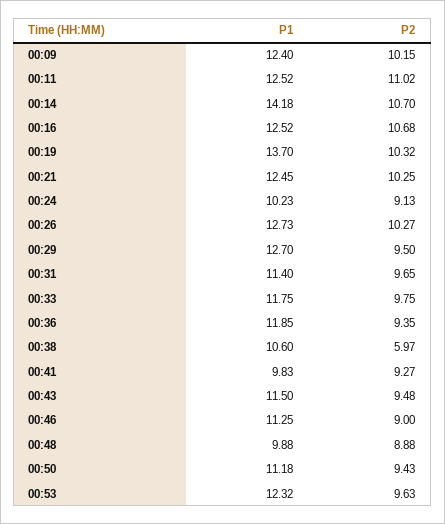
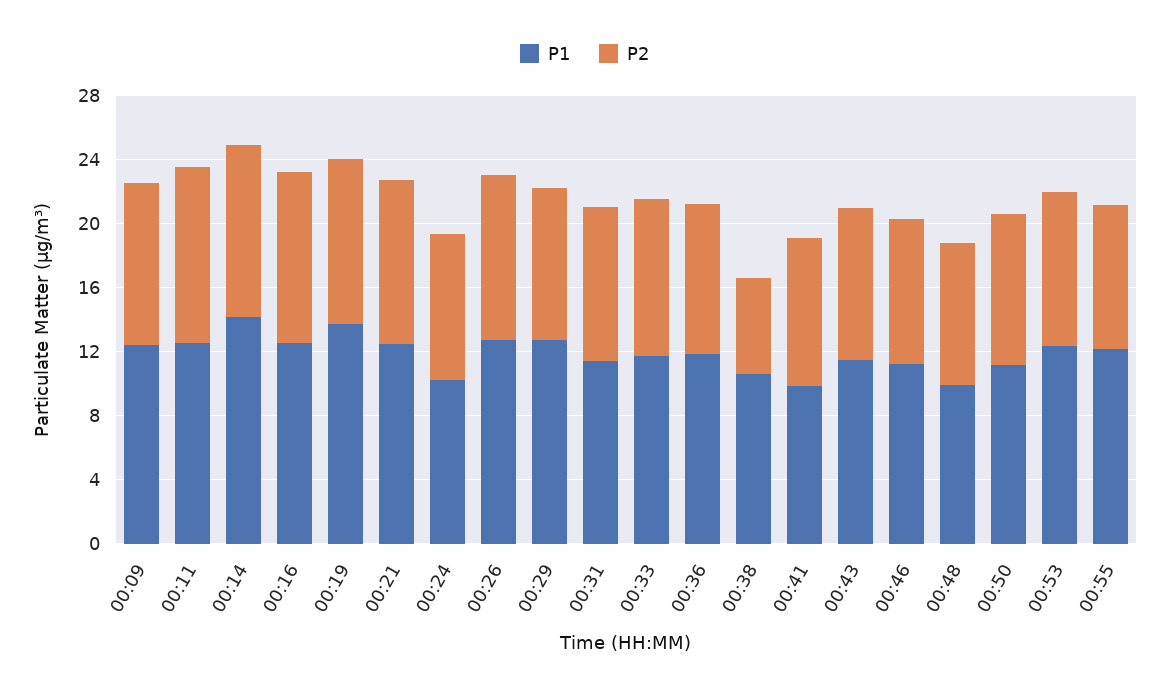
P1, 00:55: none -> 12
P2, 00:55: none -> 9

